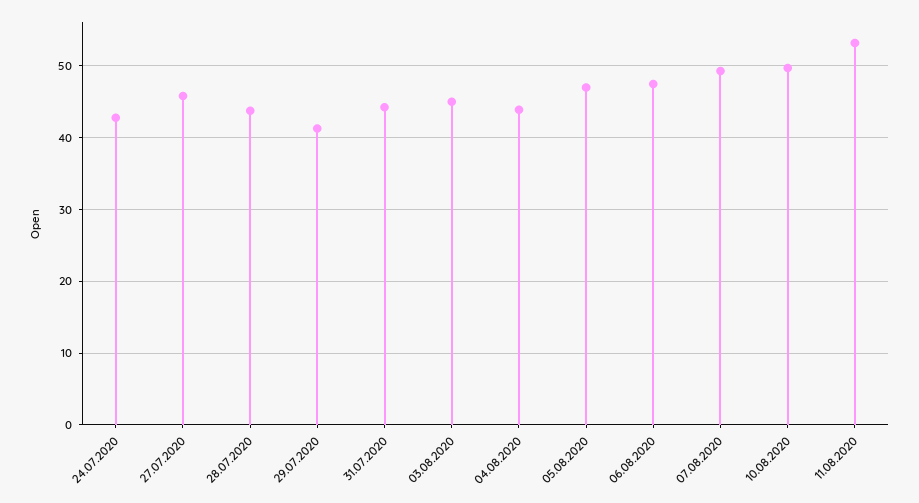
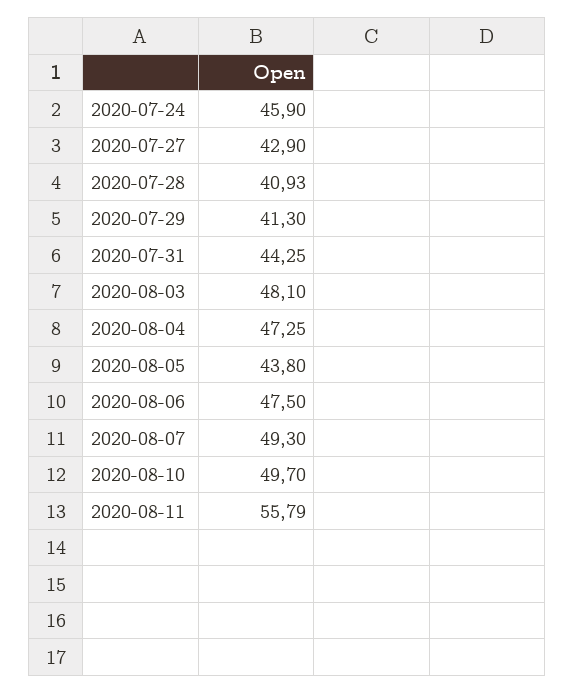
24.07.2020: 43 -> 45.9
27.07.2020: 46 -> 42.9
28.07.2020: 44 -> 40.93
03.08.2020: 45 -> 48.1
04.08.2020: 44 -> 47.25
05.08.2020: 47 -> 43.8
11.08.2020: 53 -> 55.79

